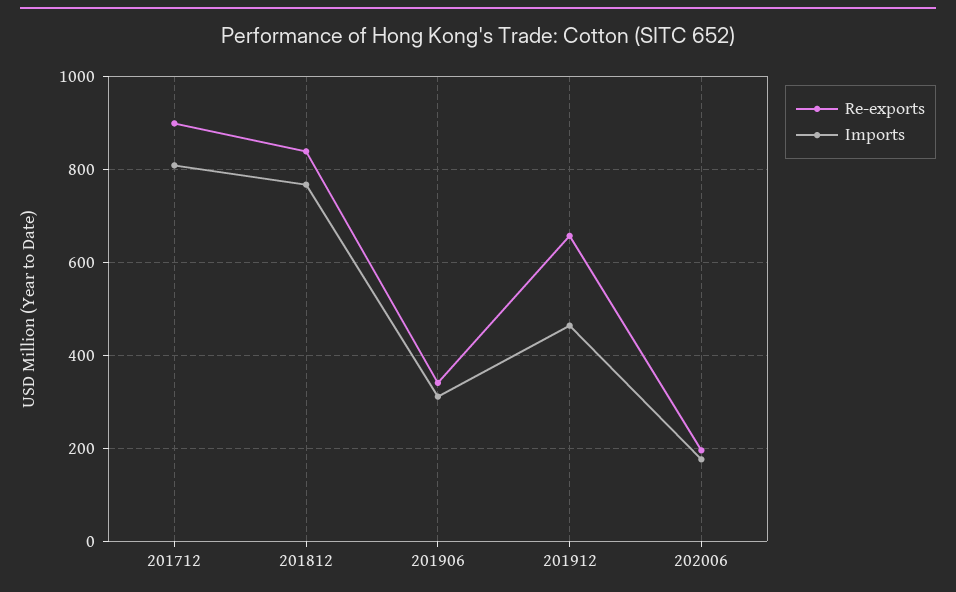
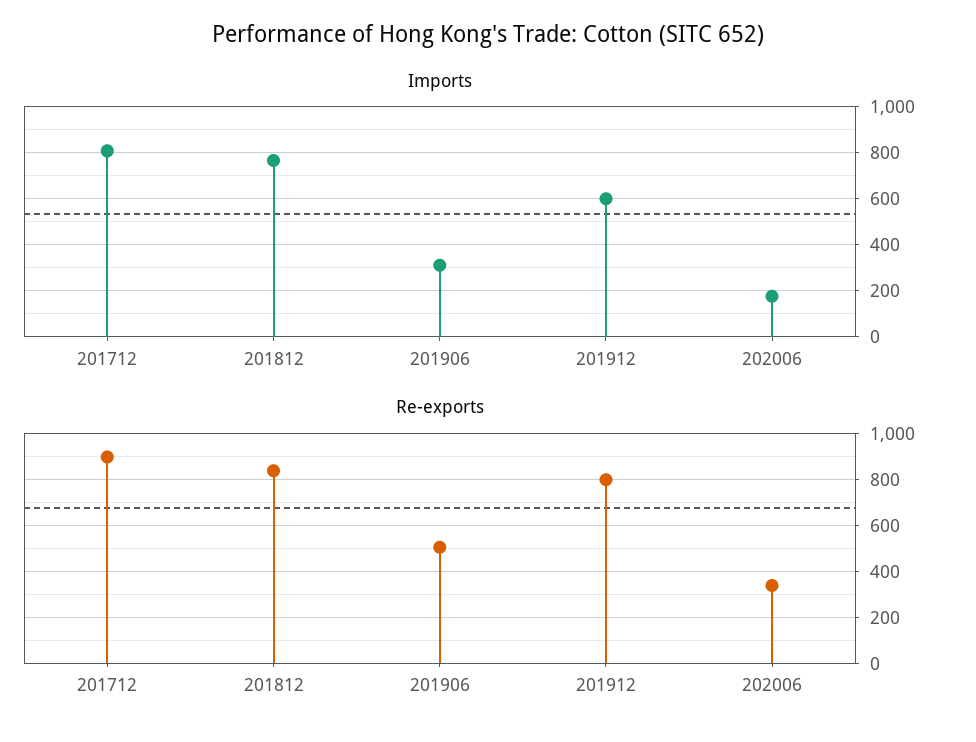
Re-exports, 201906: 340 -> 500
Re-exports, 201912: 660 -> 800
Imports, 201912: 460 -> 600
Re-exports, 202006: 200 -> 350

